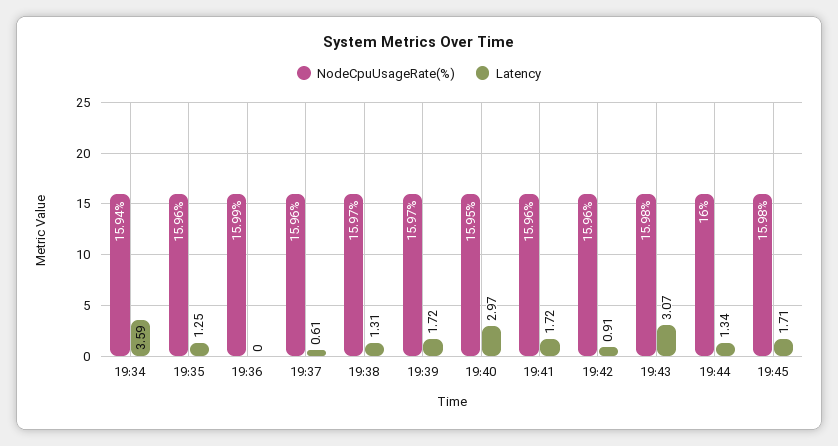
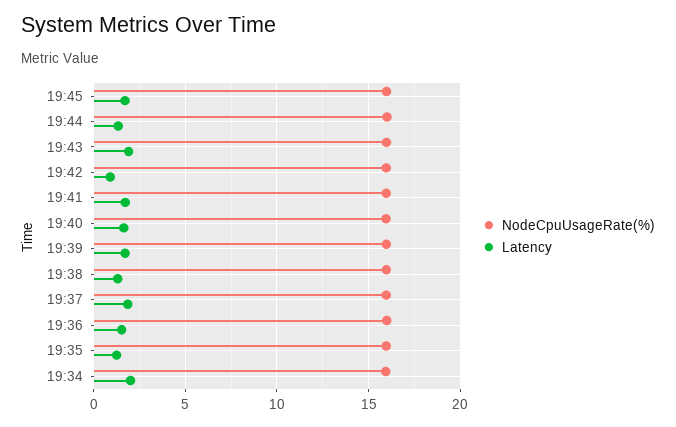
Latency, 19:34: 3.59 -> 2
Latency, 19:36: 0 -> 1.5
Latency, 19:37: 0.61 -> 2
Latency, 19:40: 2.97 -> 1.5
Latency, 19:43: 3.07 -> 2

